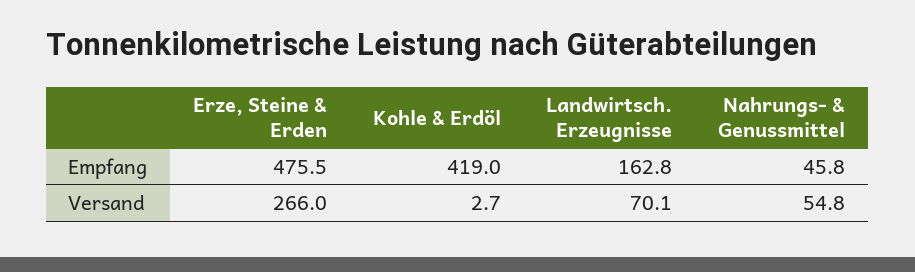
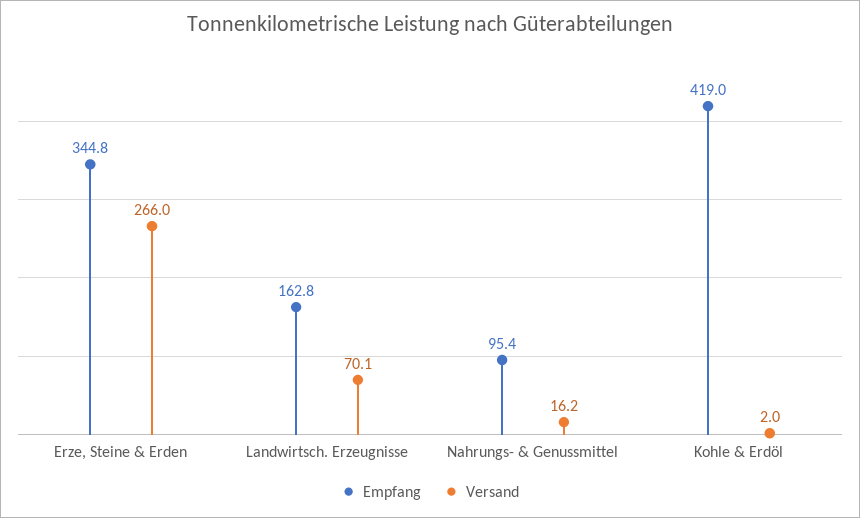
Empfang, Erze, Steine & Erden: 475.5 -> 344.8
Empfang, Nahrungs- & Genussmittel: 45.8 -> 95.4
Versand, Kohle & Erdöl: 2.7 -> 2
Versand, Nahrungs- & Genussmittel: 54.8 -> 16.2

